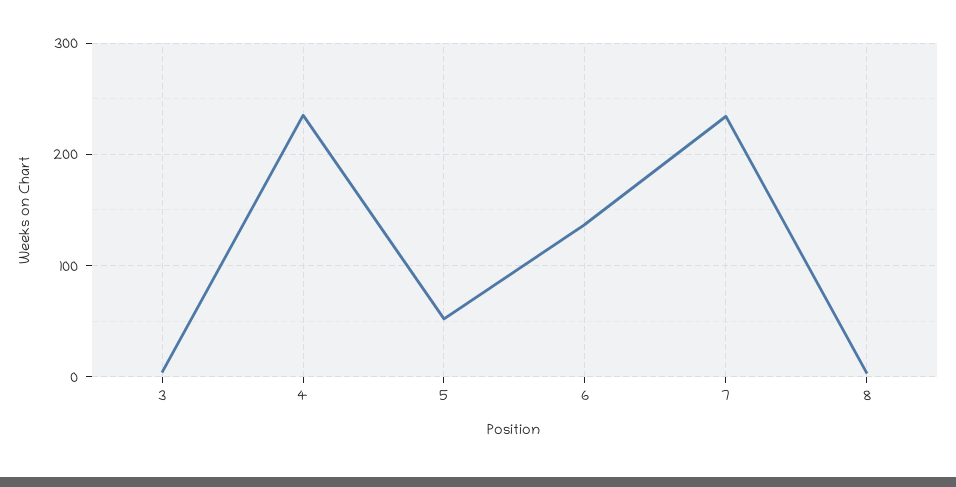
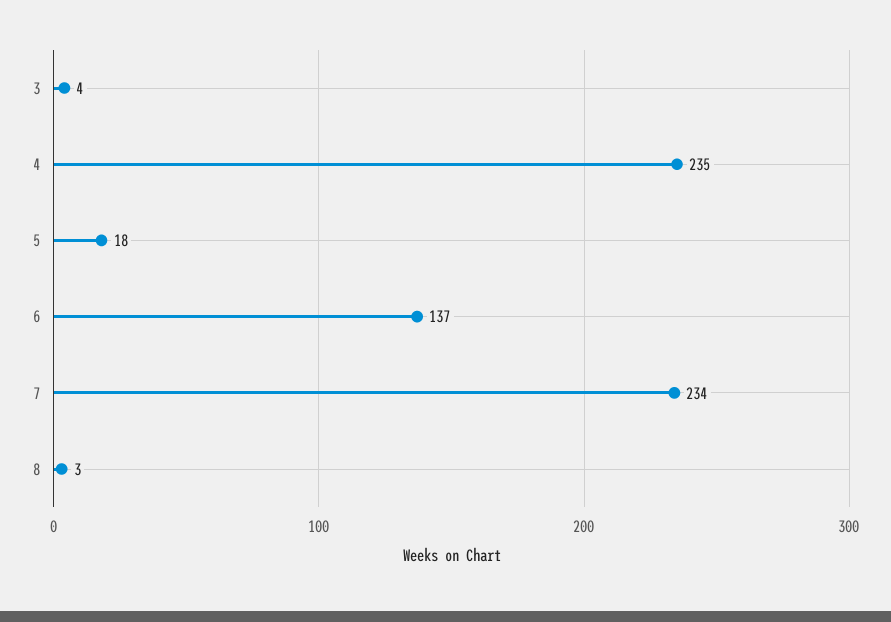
5: 50 -> 18

